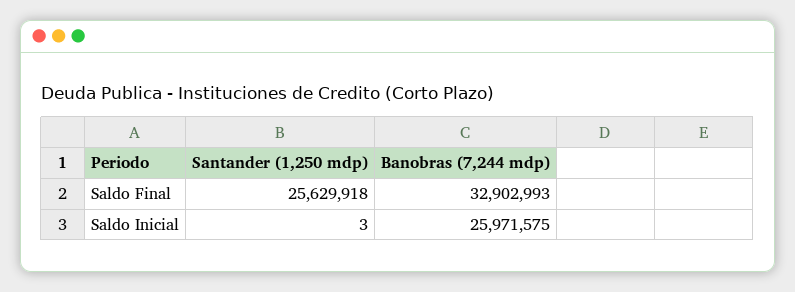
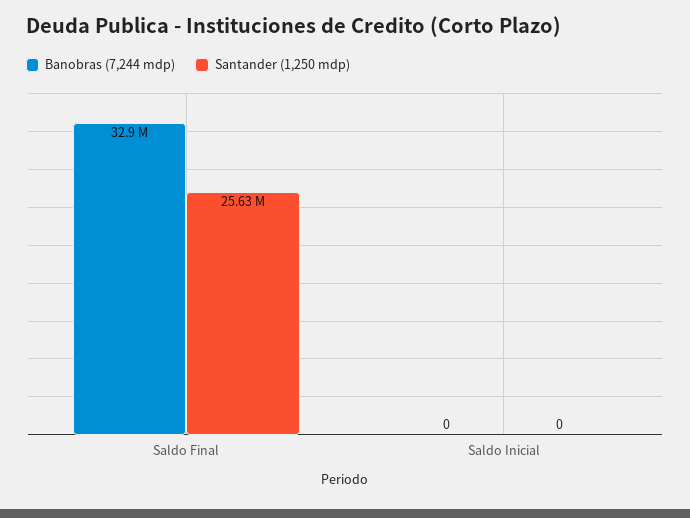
Santander (1,250 mdp), Saldo Inicial: 3 -> 0
Banobras (7,244 mdp), Saldo Inicial: 25971575 -> 0

